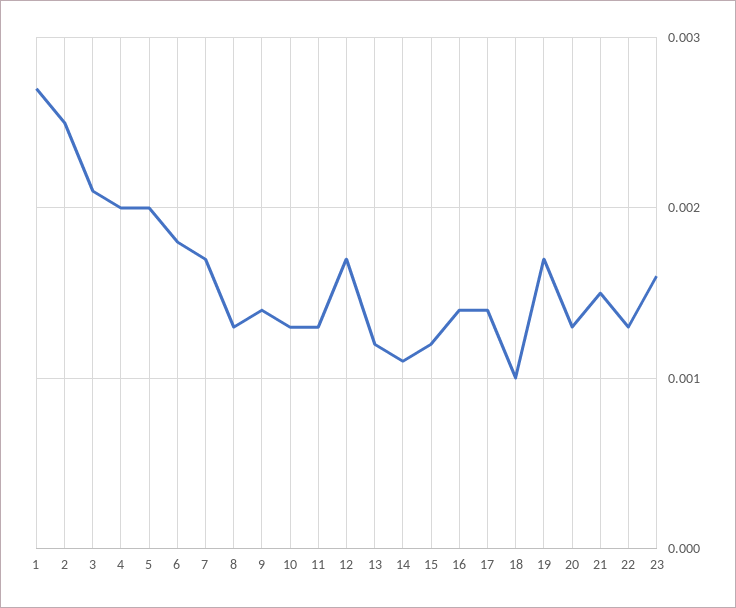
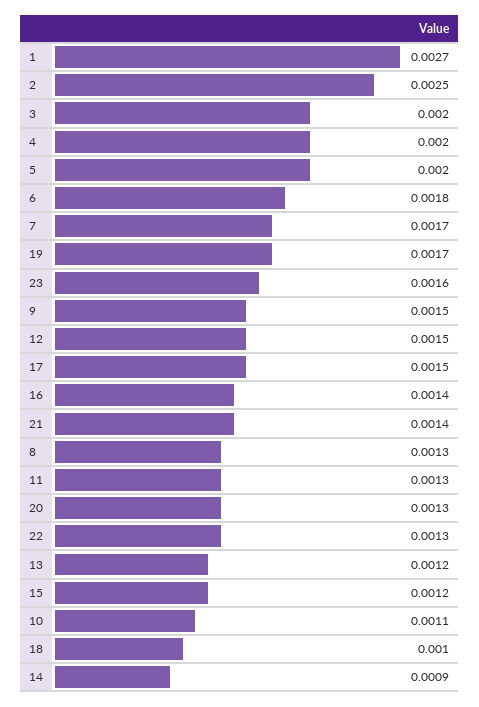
3: 0.0021 -> 0.002
9: 0.0014 -> 0.0015
10: 0.0013 -> 0.0011
12: 0.0017 -> 0.0015
14: 0.0011 -> 0.0009
17: 0.0014 -> 0.0015
21: 0.0015 -> 0.0014

